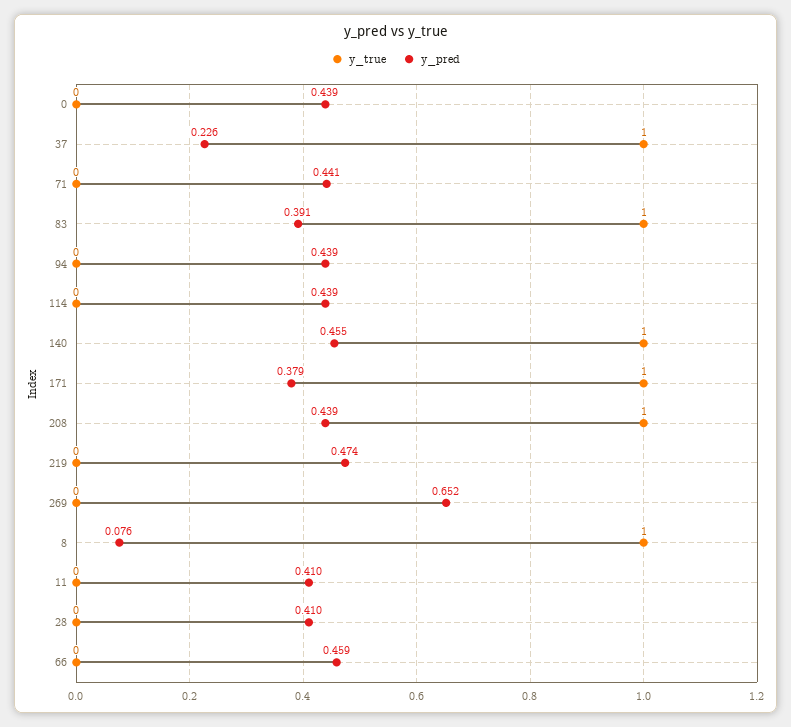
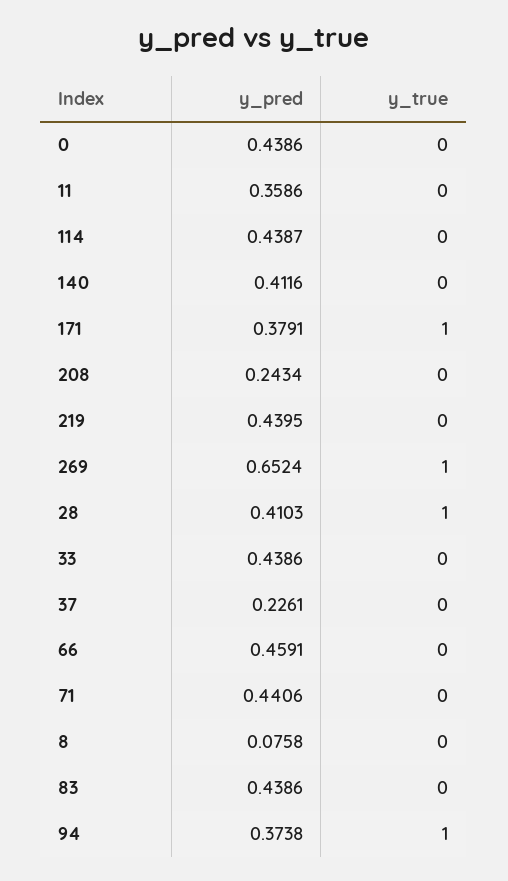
y_true, 37: 1 -> 0
y_true, 83: 1 -> 0
y_pred, 83: 0.391 -> 0.4386
y_true, 94: 0 -> 1
y_pred, 94: 0.439 -> 0.3738
y_true, 140: 1 -> 0
y_pred, 140: 0.455 -> 0.4116
y_true, 208: 1 -> 0
y_pred, 208: 0.439 -> 0.2434
y_pred, 219: 0.474 -> 0.4395
y_true, 269: 0 -> 1
y_true, 8: 1 -> 0
y_pred, 11: 0.41 -> 0.3586
y_true, 28: 0 -> 1
y_pred, 33: none -> 0.4386
y_true, 33: none -> 0

